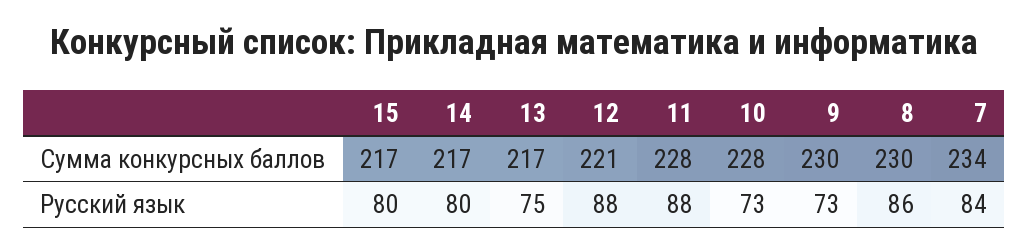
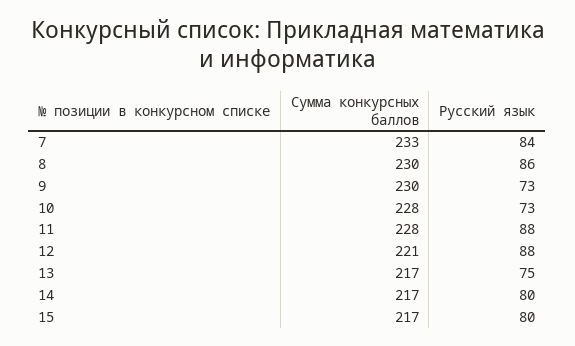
7, Сумма конкурсных баллов: 234 -> 233

